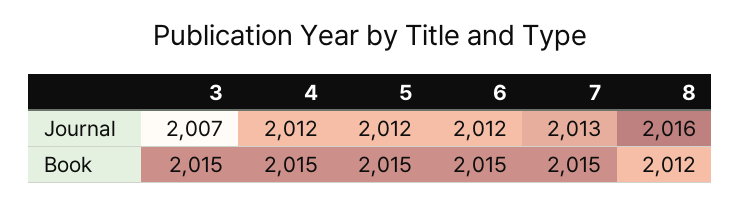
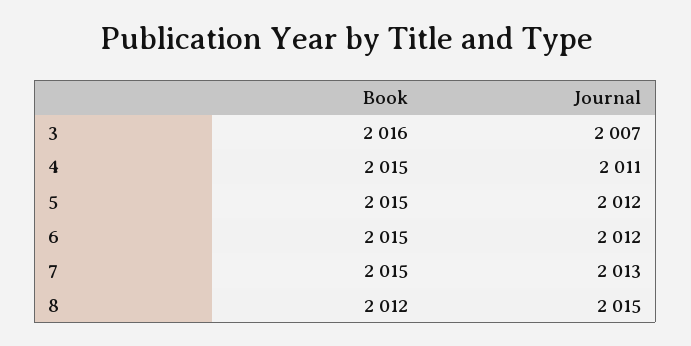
4, Journal: 2012 -> 2011
8, Journal: 2016 -> 2015
3, Book: 2015 -> 2016

